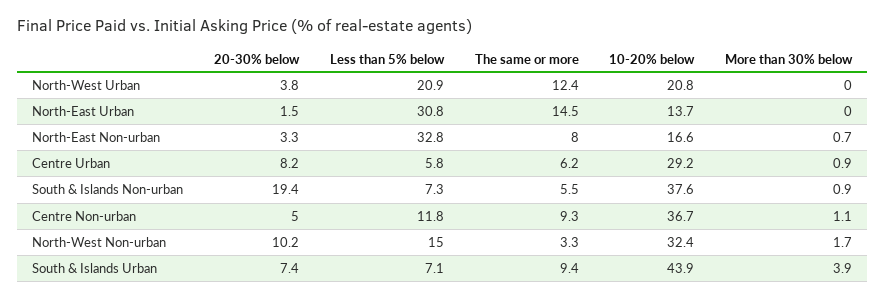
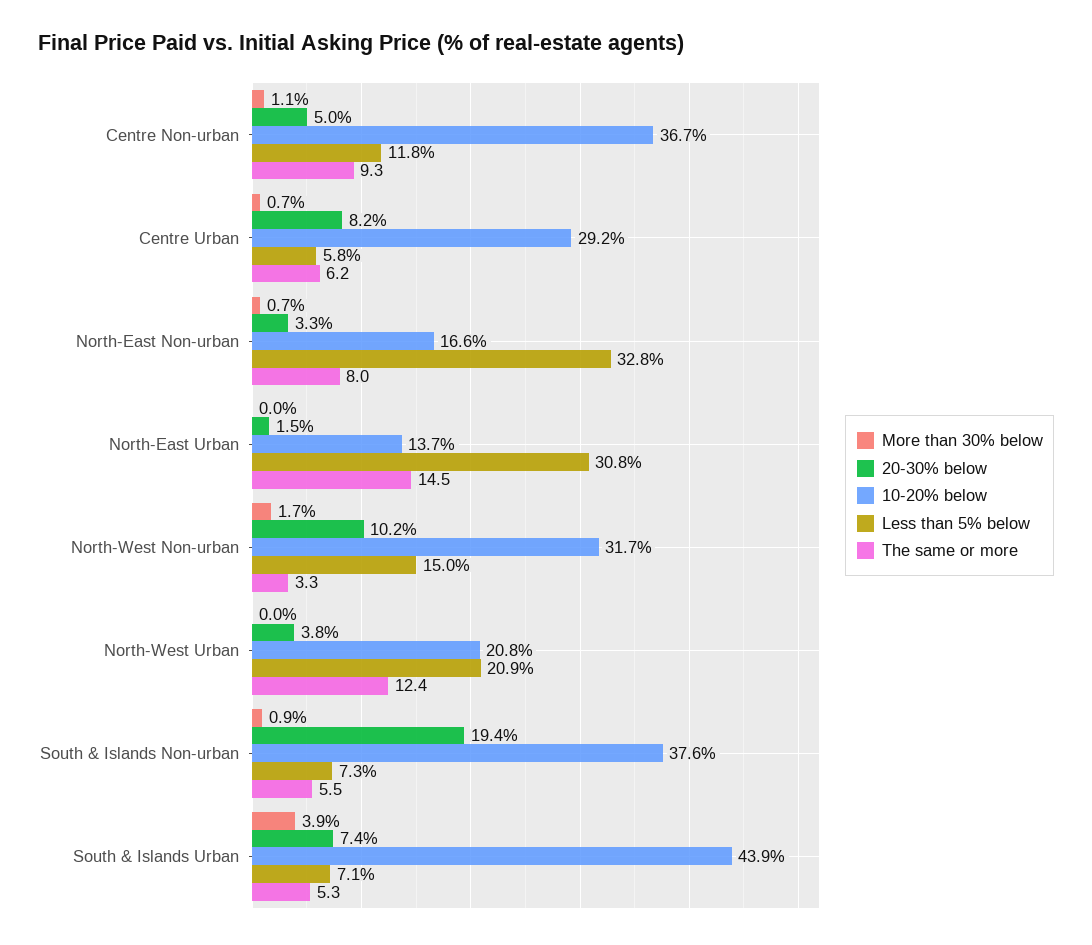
More than 30% below, Centre Urban: 0.9 -> 0.7
10-20% below, North-West Non-urban: 32.4 -> 31.7
The same or more, South & Islands Urban: 9.4 -> 5.3

